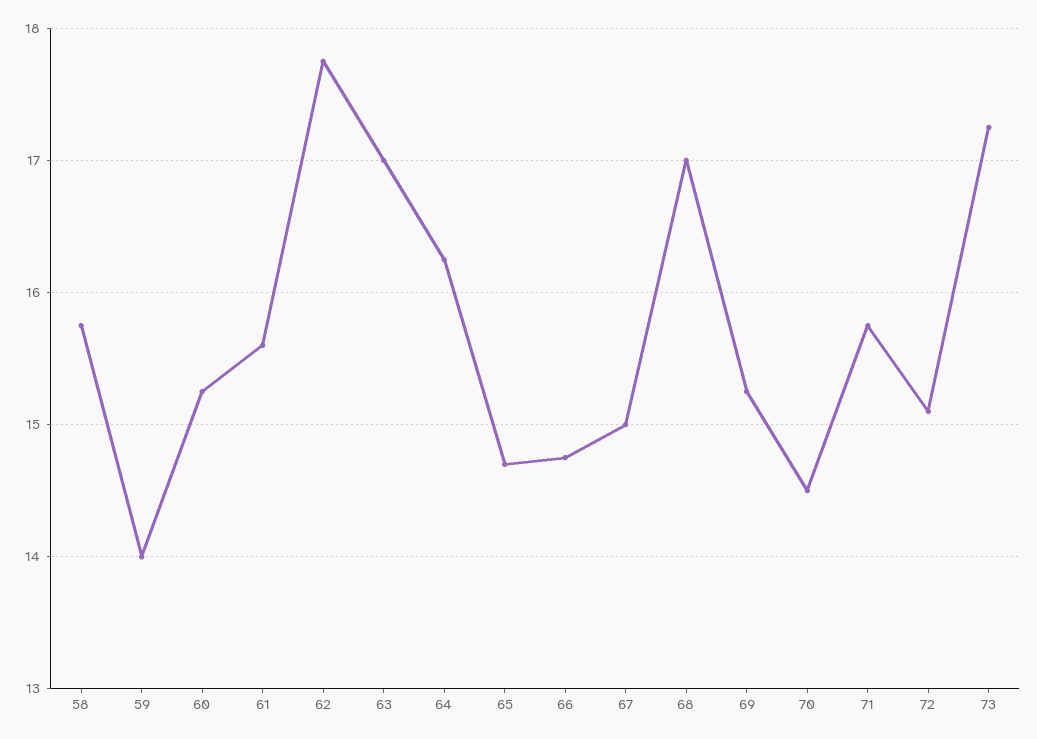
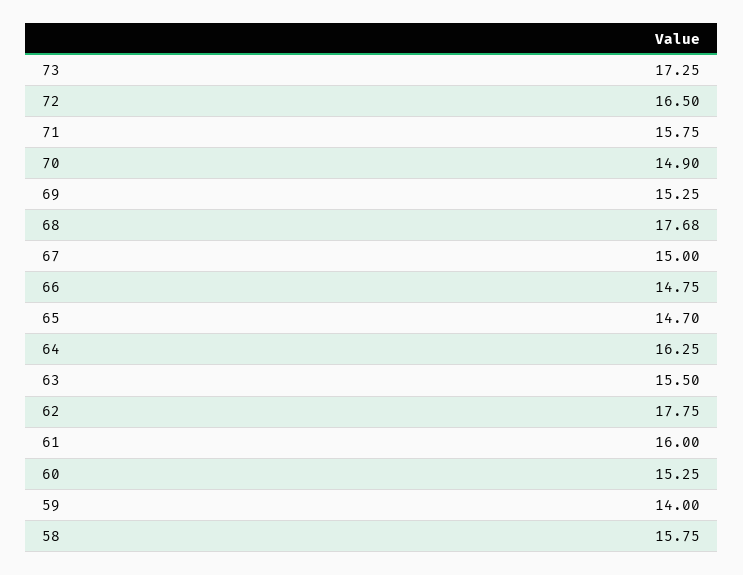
61: 15.6 -> 16
63: 17 -> 15.5
68: 17 -> 17.68
70: 14.5 -> 14.9
72: 15.1 -> 16.5

